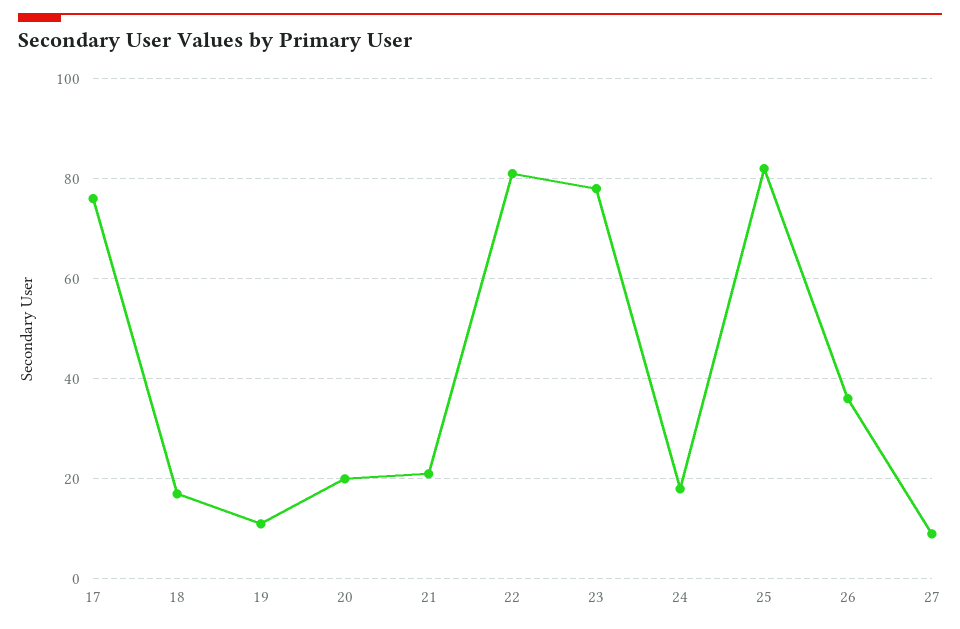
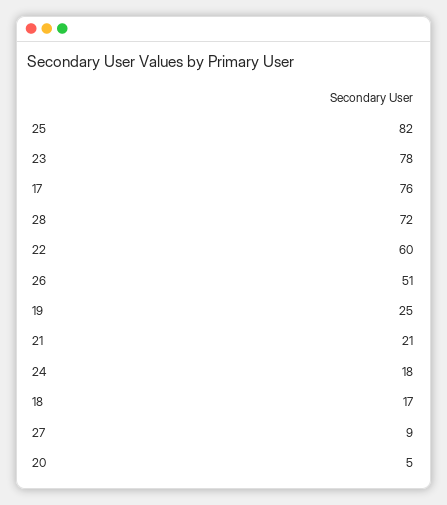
19: 10 -> 25
20: 20 -> 5
22: 80 -> 60
26: 35 -> 51
28: none -> 72

